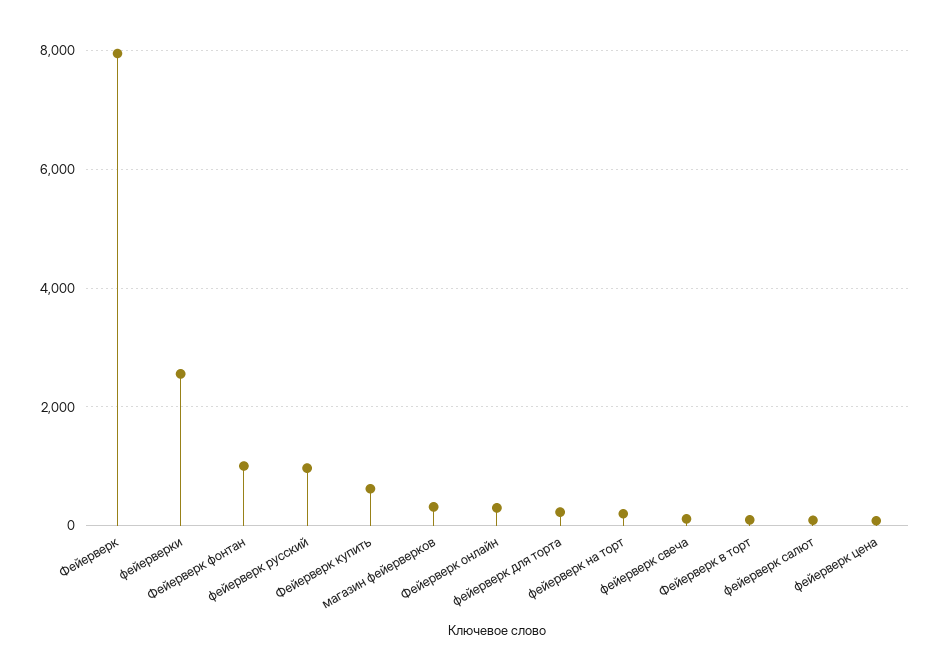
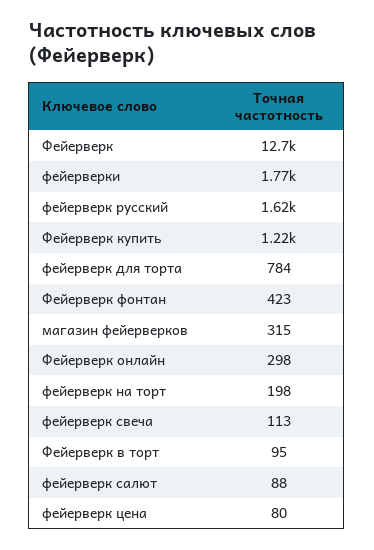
Фейерверк: 8000 -> 12700
фейерверки: 2600 -> 1770
Фейерверк фонтан: 1000 -> 423
фейерверк русский: 1000 -> 1620
Фейерверк купить: 600 -> 1220
фейерверк для торта: 200 -> 784

